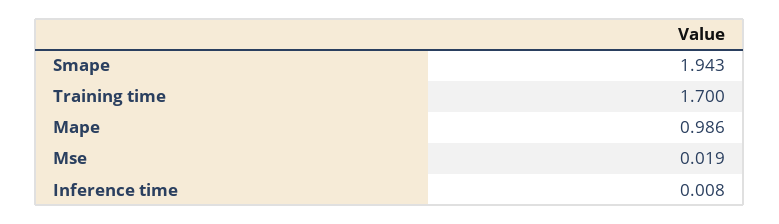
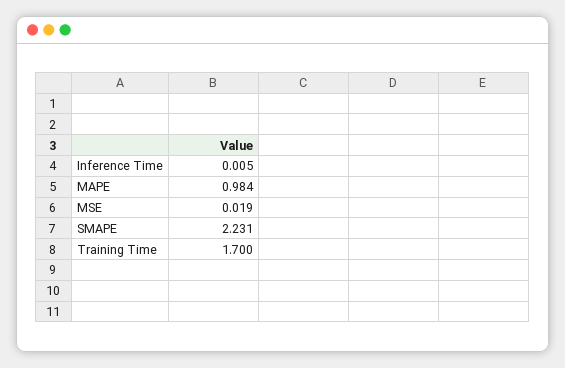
Smape: 1.943 -> 2.231
Mape: 0.986 -> 0.984
Inference time: 0.008 -> 0.005

